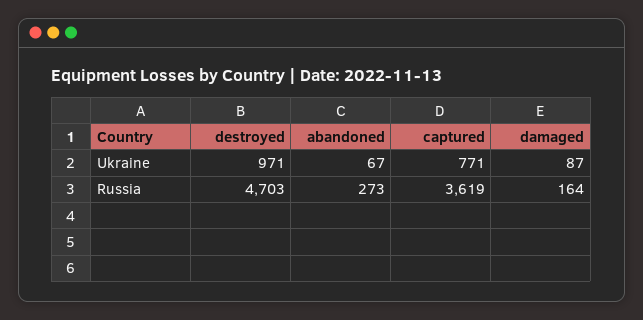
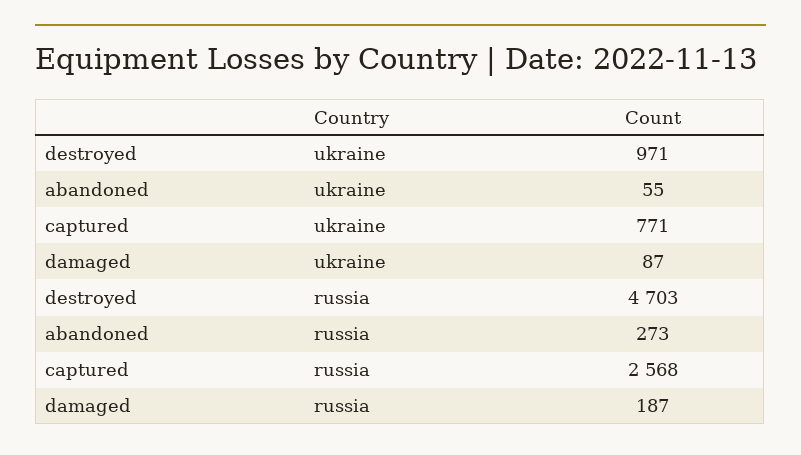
abandoned, Ukraine: 67 -> 55
captured, Russia: 3619 -> 2568
damaged, Russia: 164 -> 187

